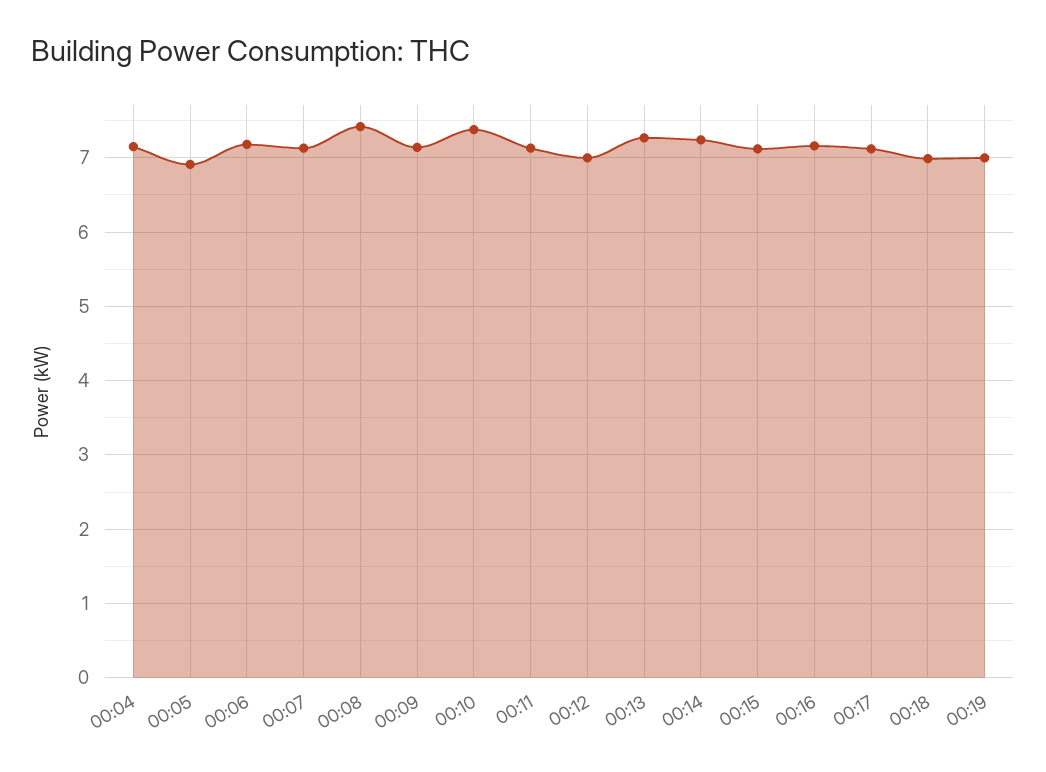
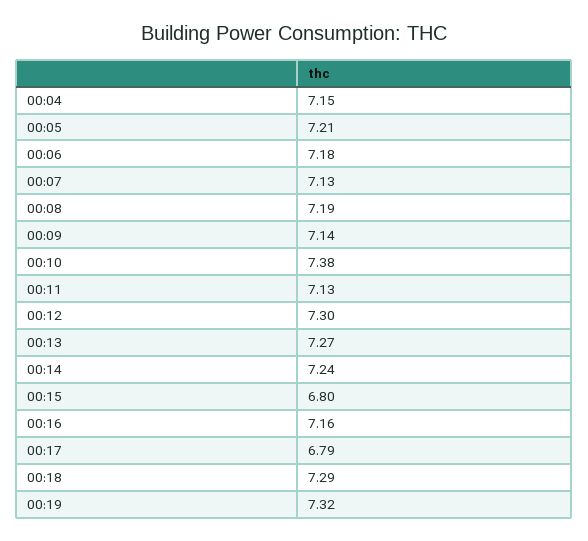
00:05: 6.9 -> 7.21
00:08: 7.4 -> 7.19
00:12: 7 -> 7.3
00:15: 7.1 -> 6.8
00:17: 7.1 -> 6.79
00:18: 7 -> 7.29
00:19: 7 -> 7.32

